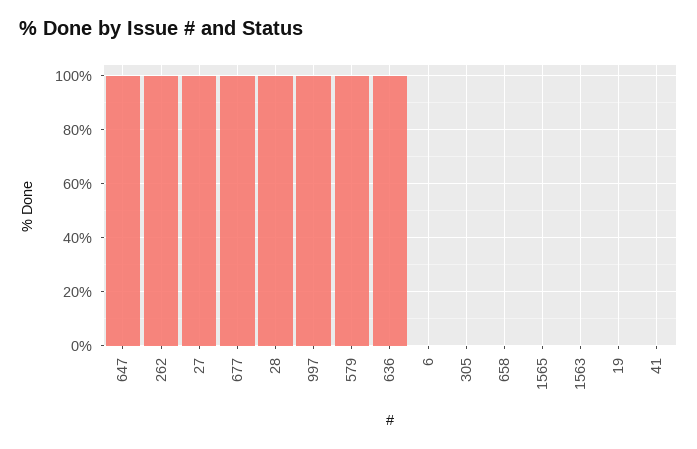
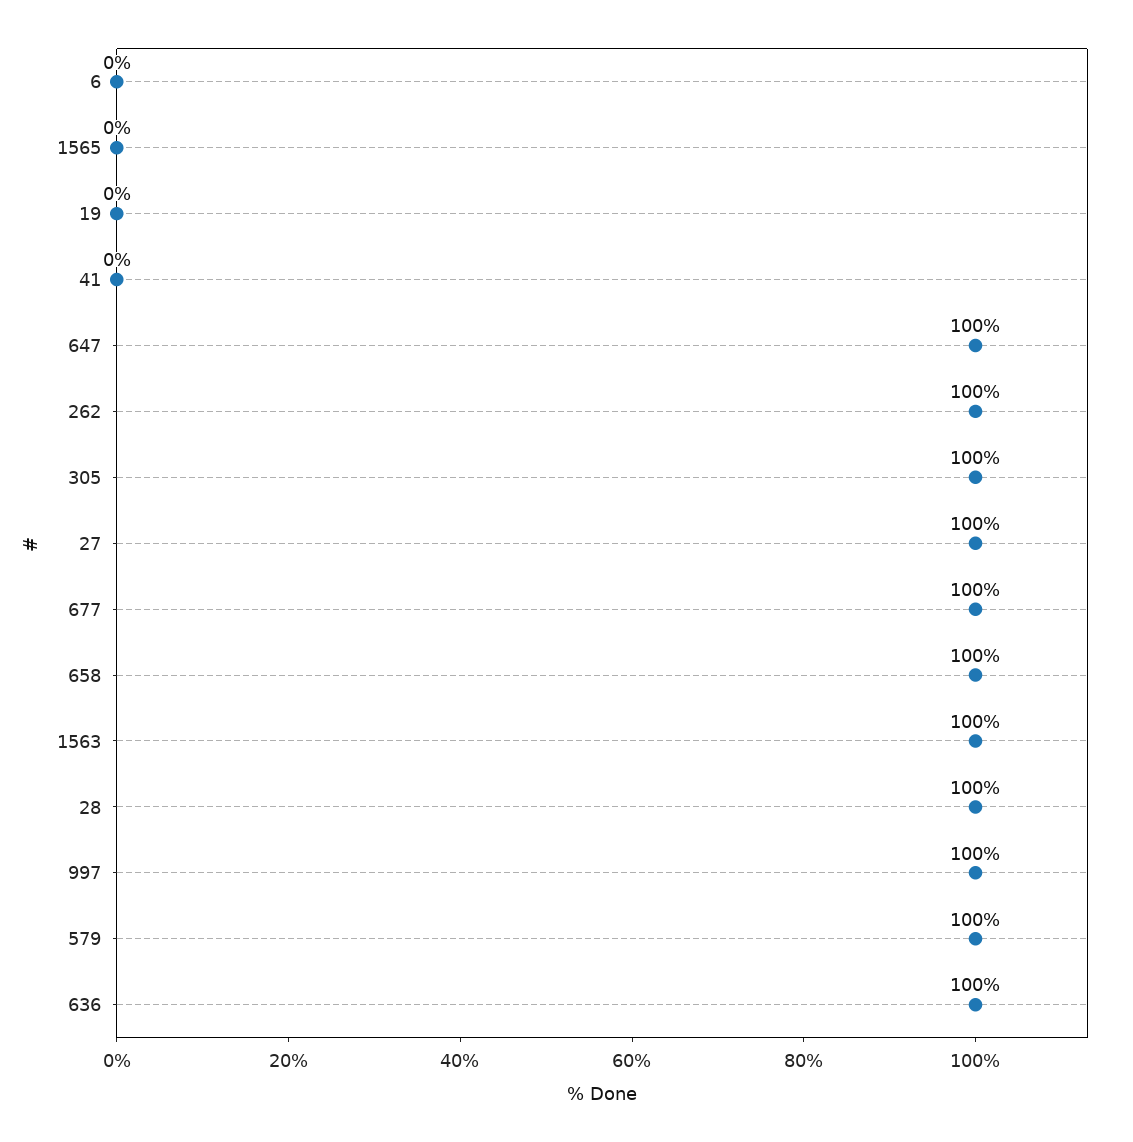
305: 0 -> 100
658: 0 -> 100
1563: 0 -> 100

